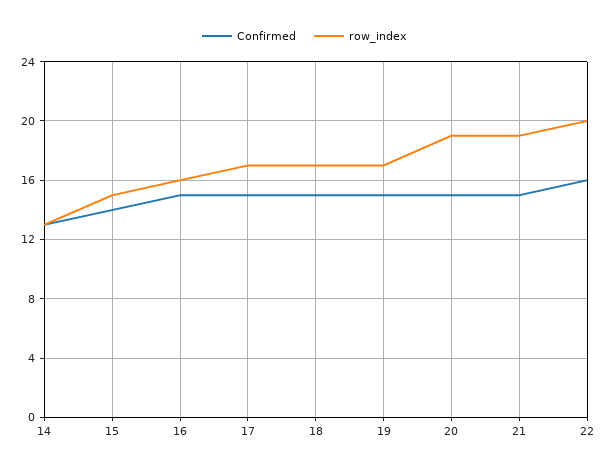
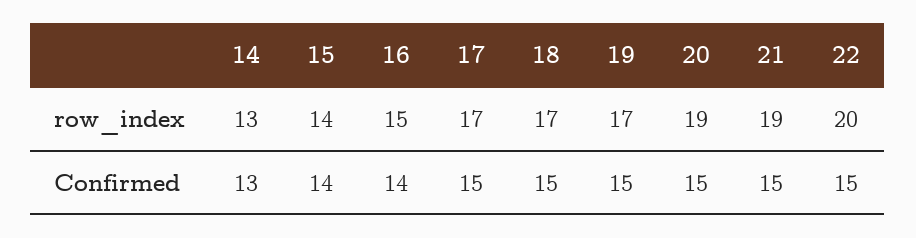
row_index, 15: 15 -> 14
Confirmed, 16: 15 -> 14
row_index, 16: 16 -> 15
Confirmed, 22: 16 -> 15

